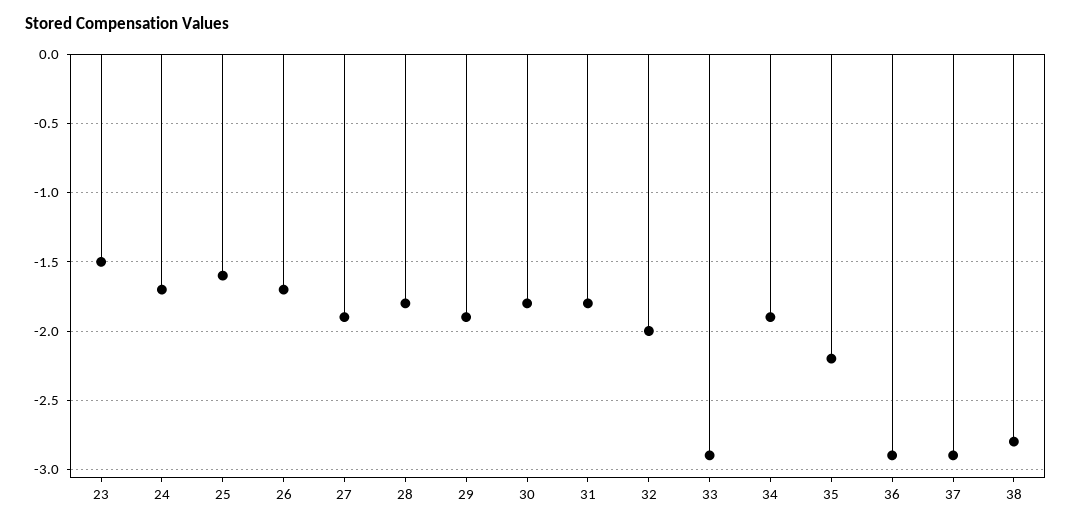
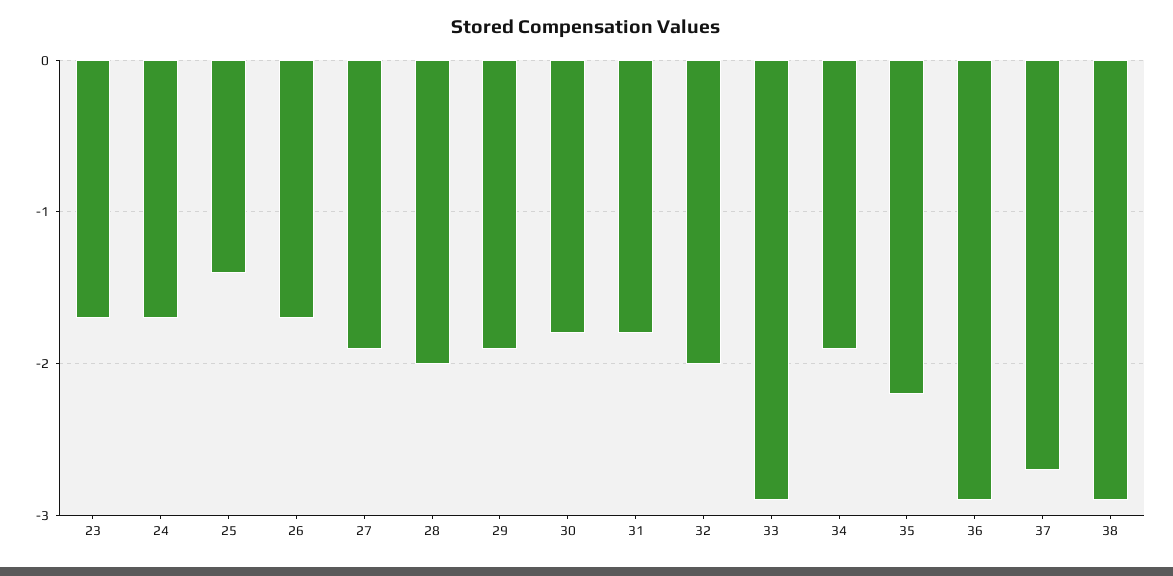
23: -1.5 -> -1.7
25: -1.6 -> -1.4
28: -1.8 -> -2
37: -2.9 -> -2.7
38: -2.8 -> -2.9

